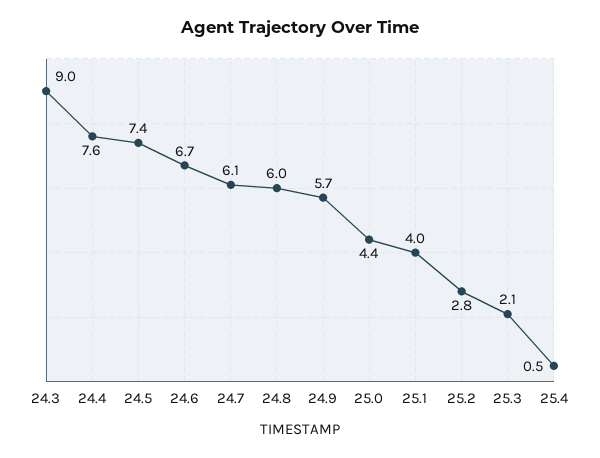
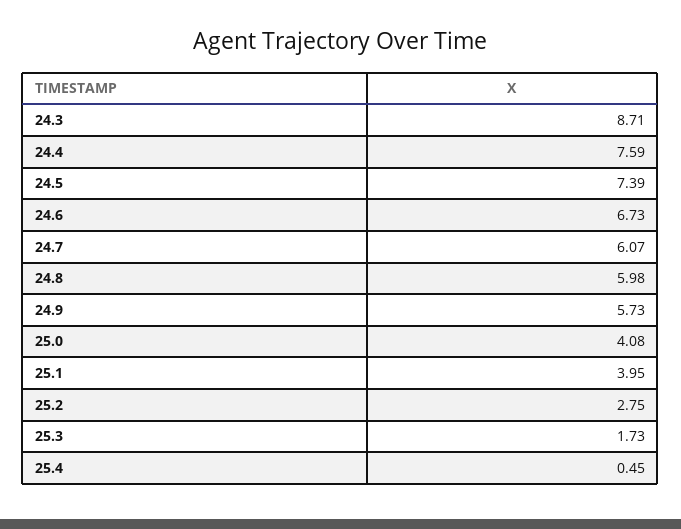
24.3: 9 -> 8.71
25.0: 4.4 -> 4.08
25.3: 2.1 -> 1.73

